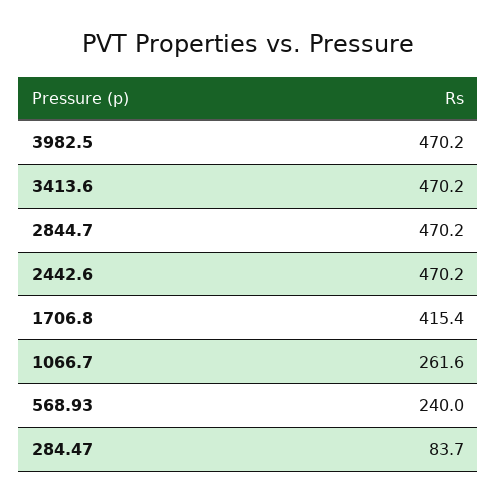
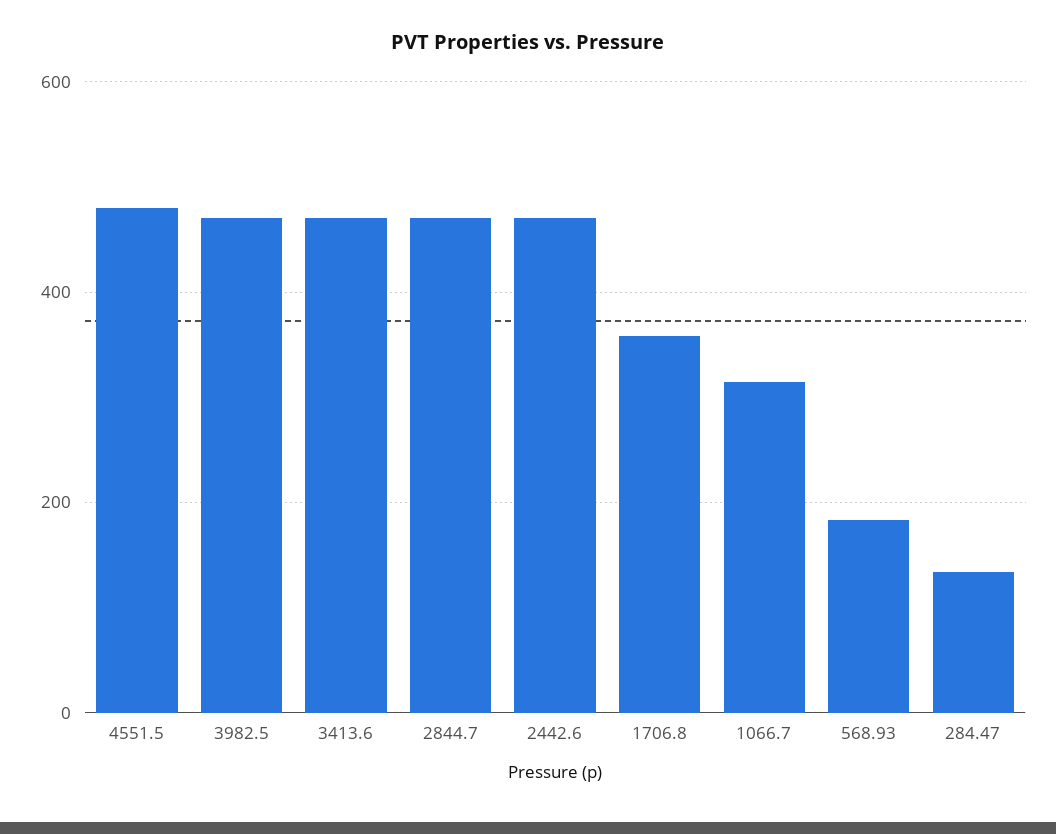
1706.8: 415.4 -> 360
1066.7: 261.6 -> 320
568.93: 240 -> 180
284.47: 83.7 -> 140
4551.5: none -> 480

